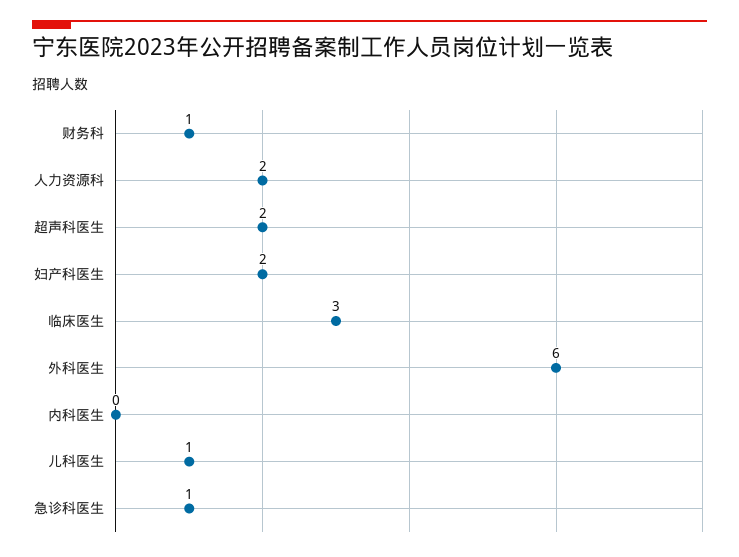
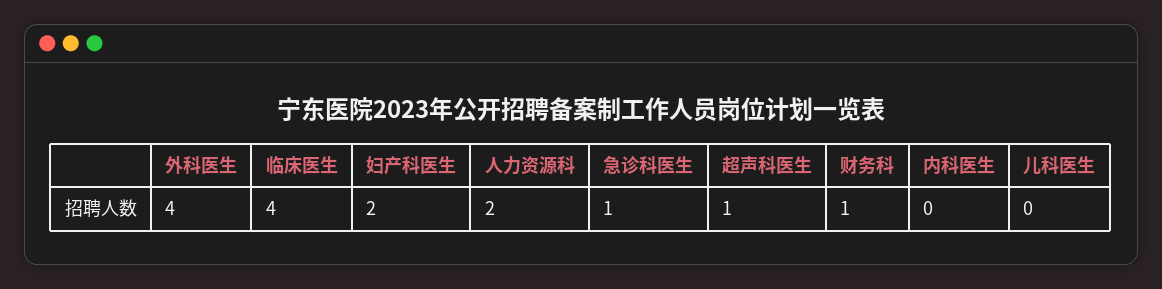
超声科医生: 2 -> 1
临床医生: 3 -> 4
外科医生: 6 -> 4
儿科医生: 1 -> 0

